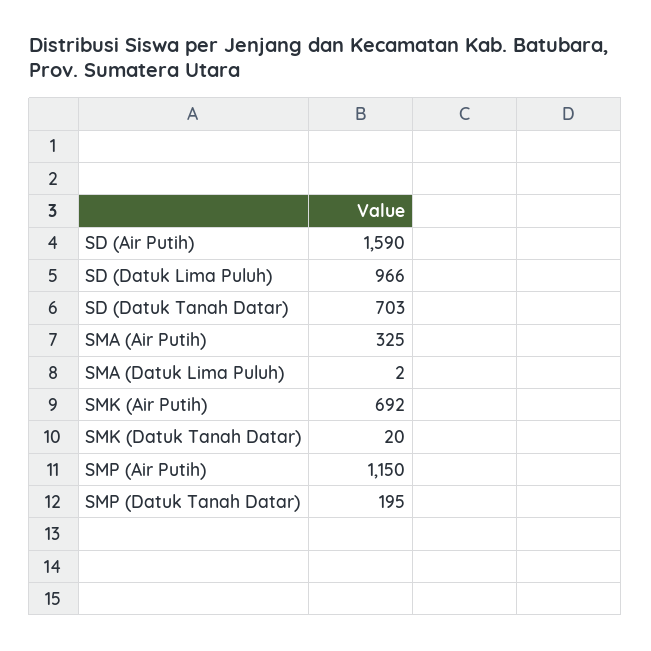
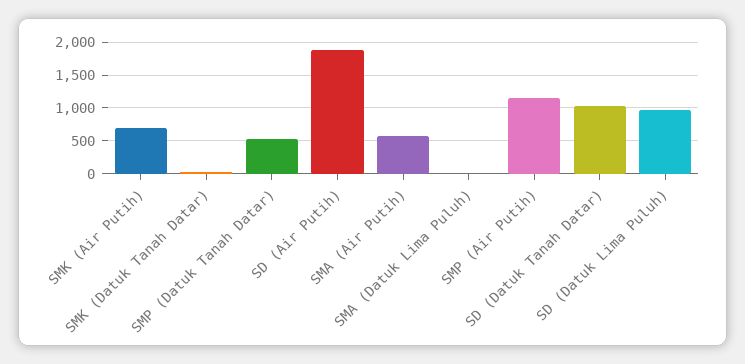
SD (Air Putih): 1590 -> 1900
SD (Datuk Tanah Datar): 703 -> 1000
SMA (Air Putih): 325 -> 600
SMP (Datuk Tanah Datar): 195 -> 500

